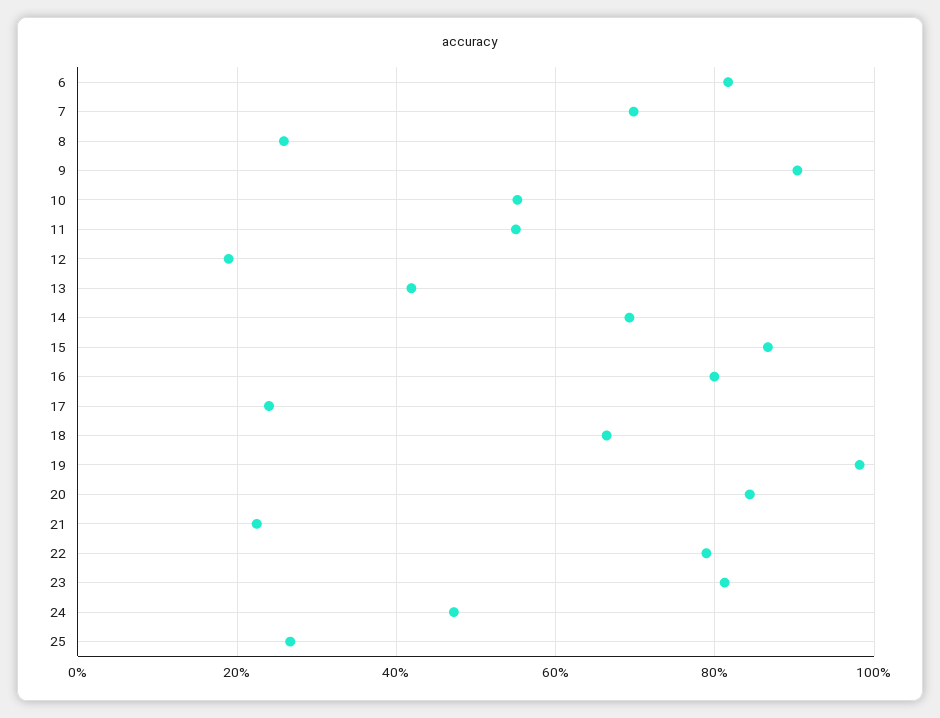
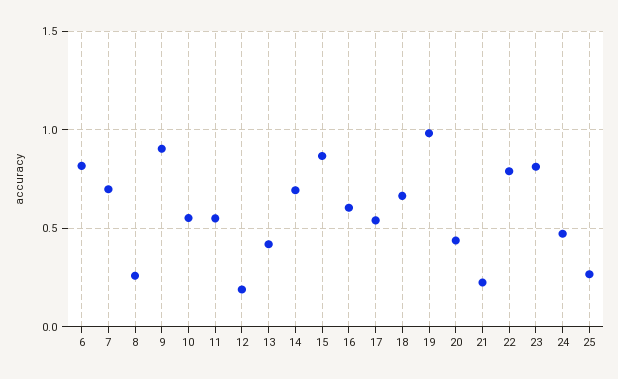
16: 0.8 -> 0.6
17: 0.24 -> 0.55
20: 0.84 -> 0.45

